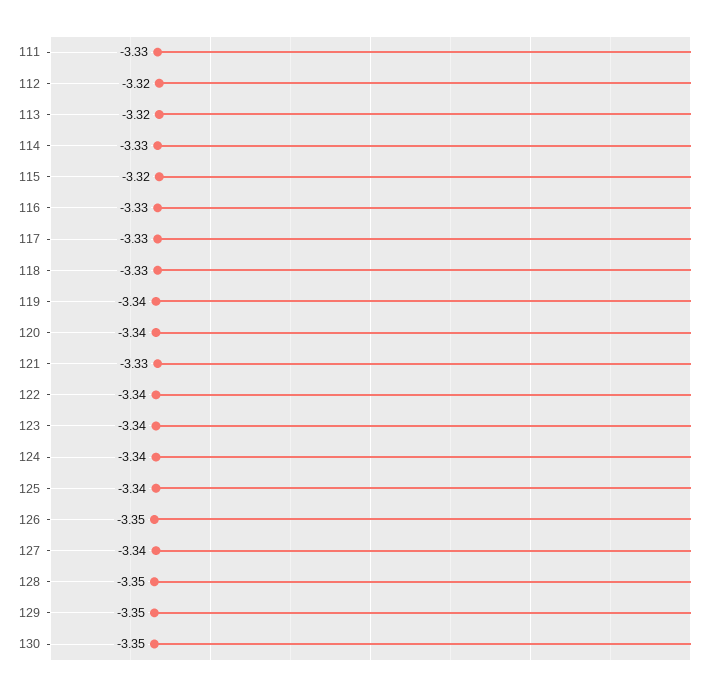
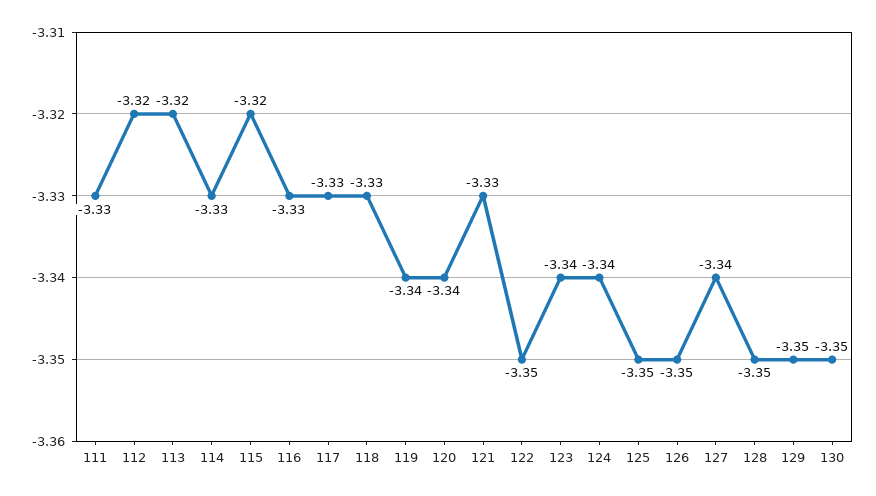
122: -3.34 -> -3.35
125: -3.34 -> -3.35

